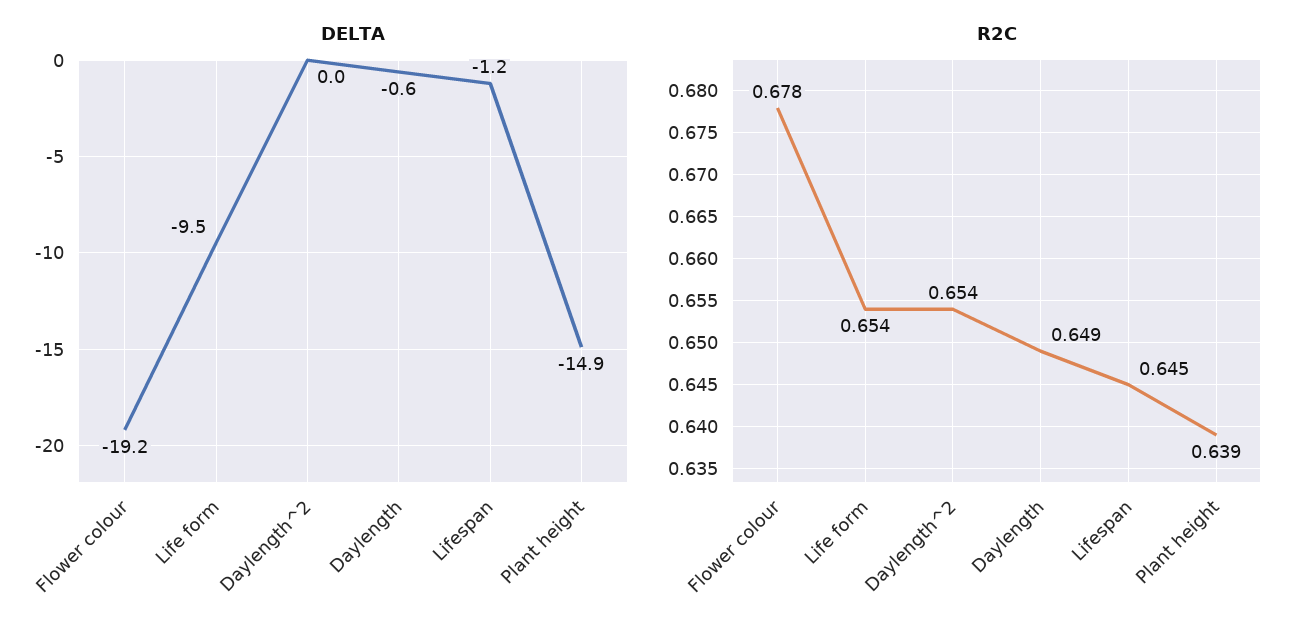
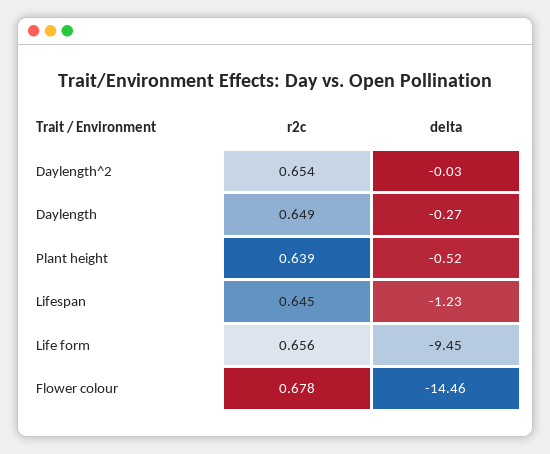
DELTA, Flower colour: -19.2 -> -14.46
DELTA, Daylength: -0.6 -> -0.27
DELTA, Plant height: -14.9 -> -0.52
R2C, Life form: 0.654 -> 0.656

